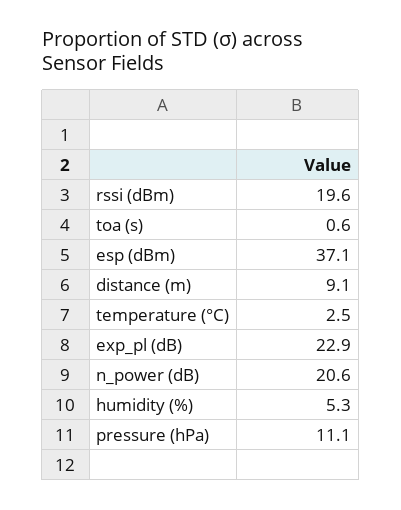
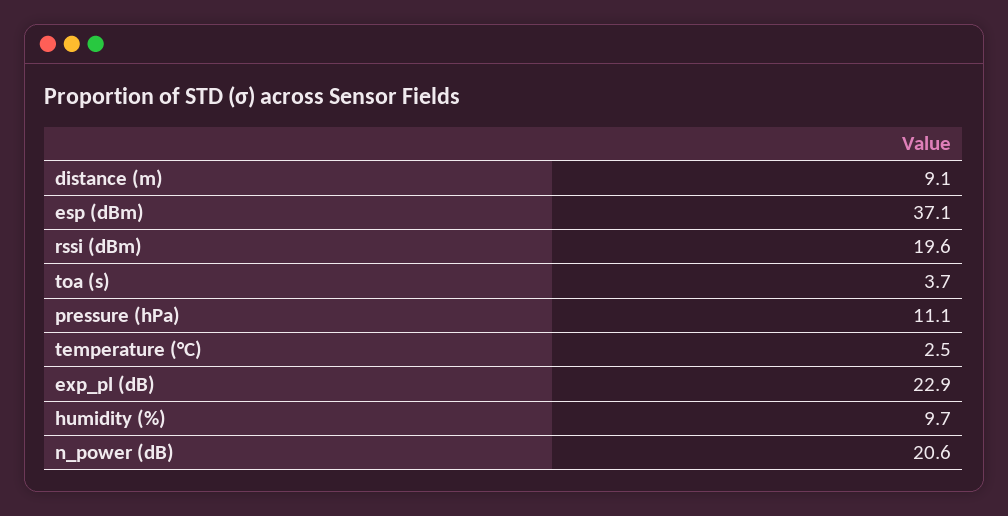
toa (s): 0.6 -> 3.7
humidity (%): 5.3 -> 9.7

